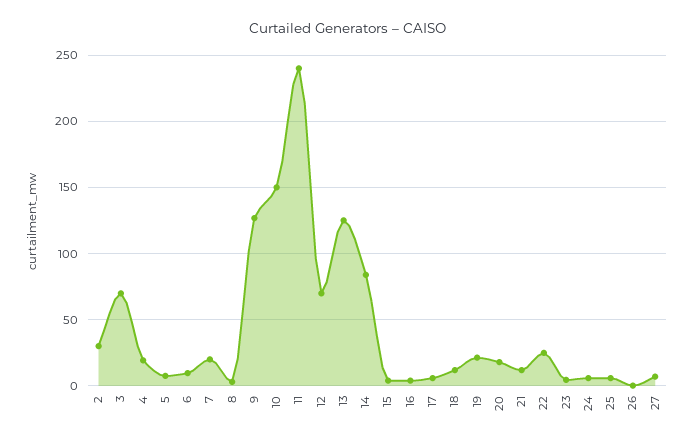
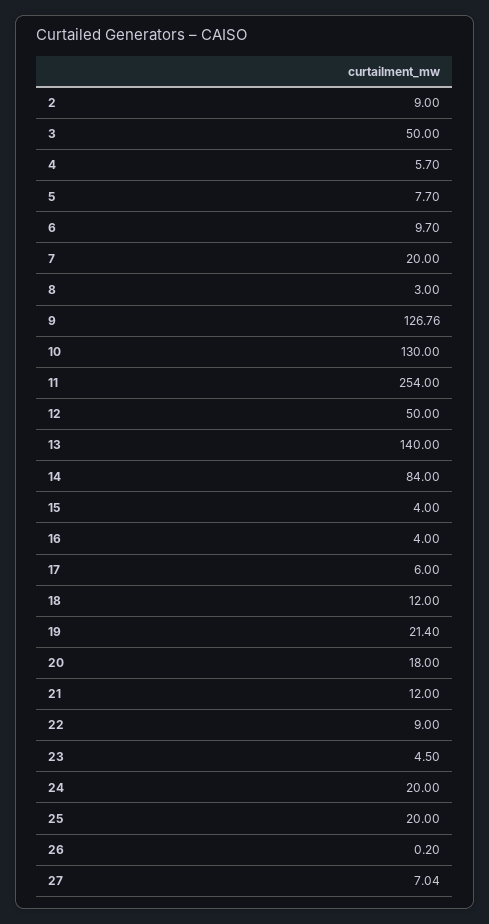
2: 30 -> 9
3: 70 -> 50
4: 20 -> 5.7
10: 150 -> 130
11: 240 -> 254
12: 70 -> 50
13: 125 -> 140
22: 25 -> 9
24: 5 -> 20
25: 5 -> 20

